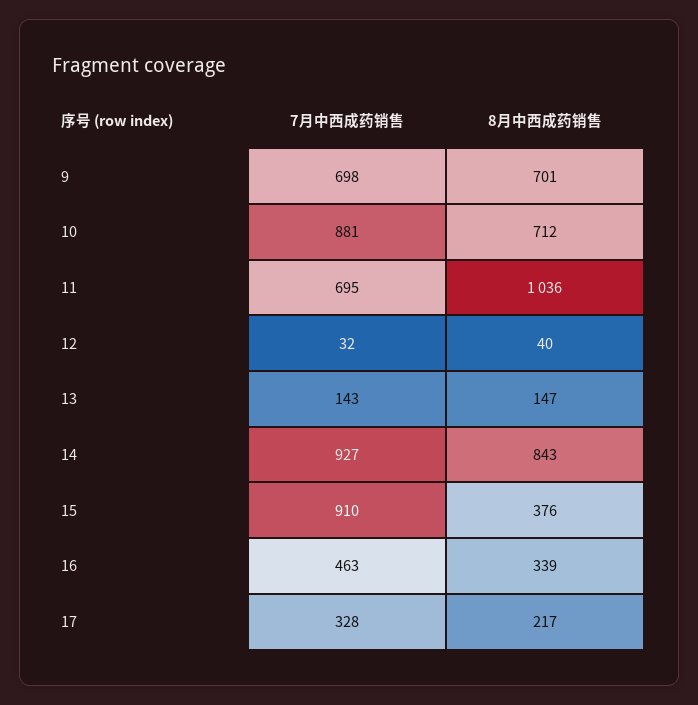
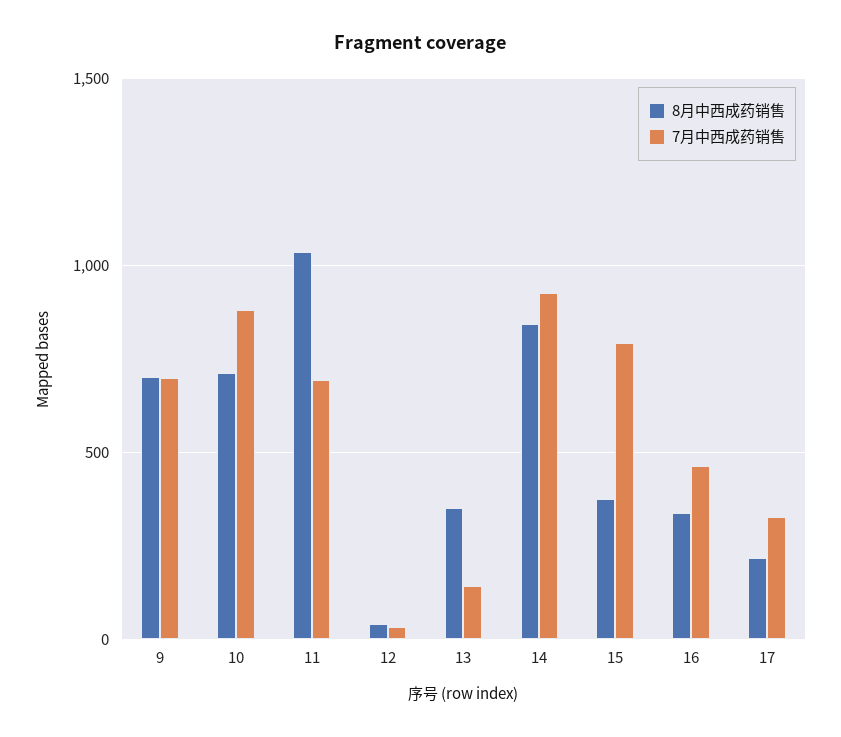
8月中西成药销售, 13: 147 -> 350
7月中西成药销售, 15: 910 -> 800

